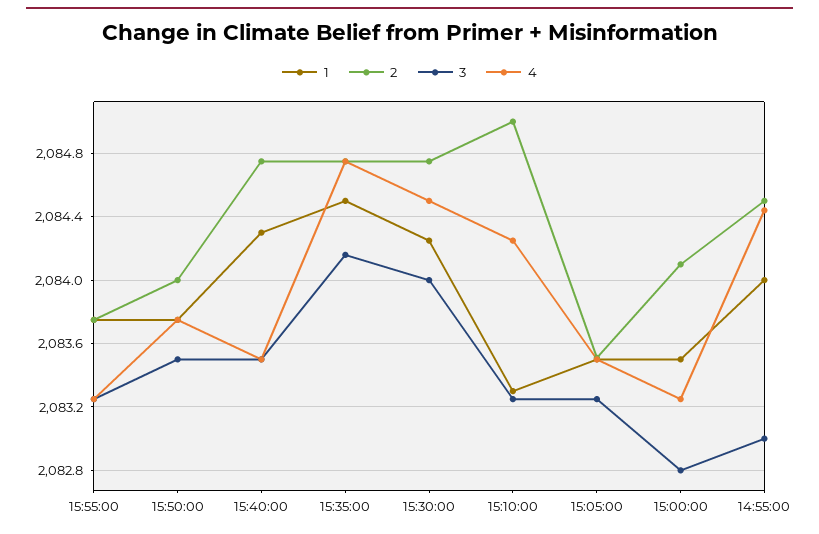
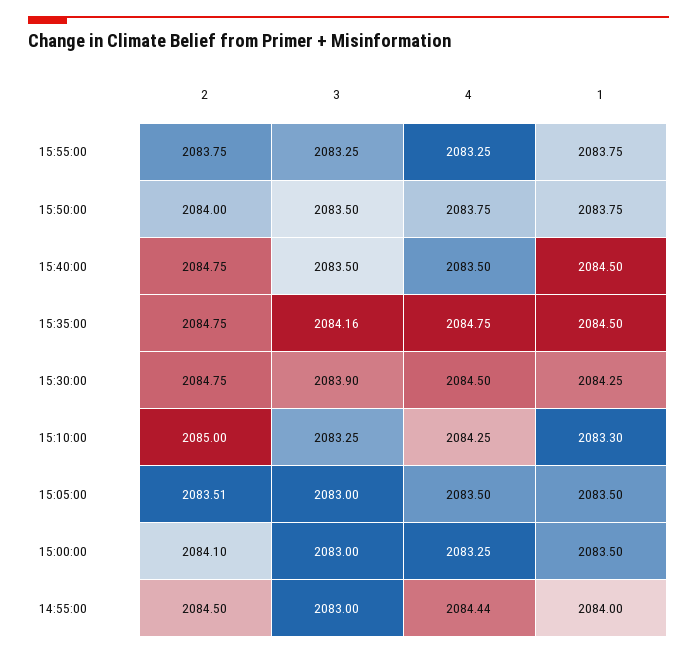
1, 15:40:00: 2084.3 -> 2084.5
3, 15:30:00: 2084 -> 2083.9
3, 15:05:00: 2083.25 -> 2083
3, 15:00:00: 2082.8 -> 2083

